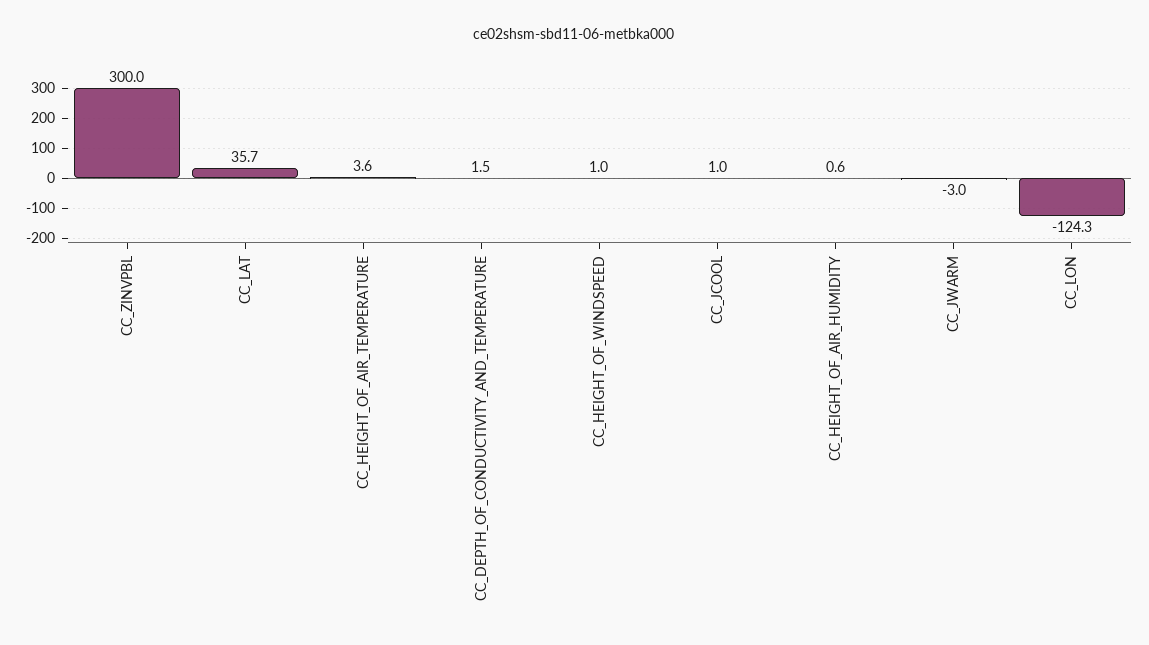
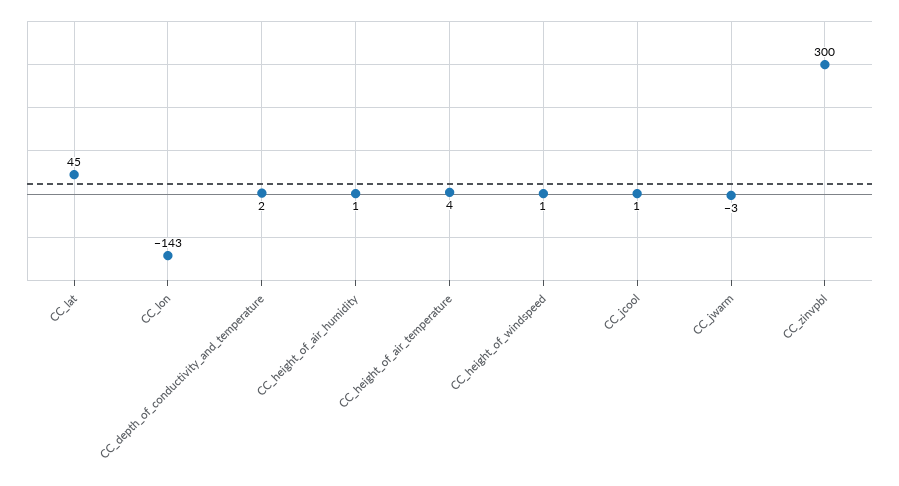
CC_LAT: 35.7 -> 45
CC_LON: -124.3 -> -143

